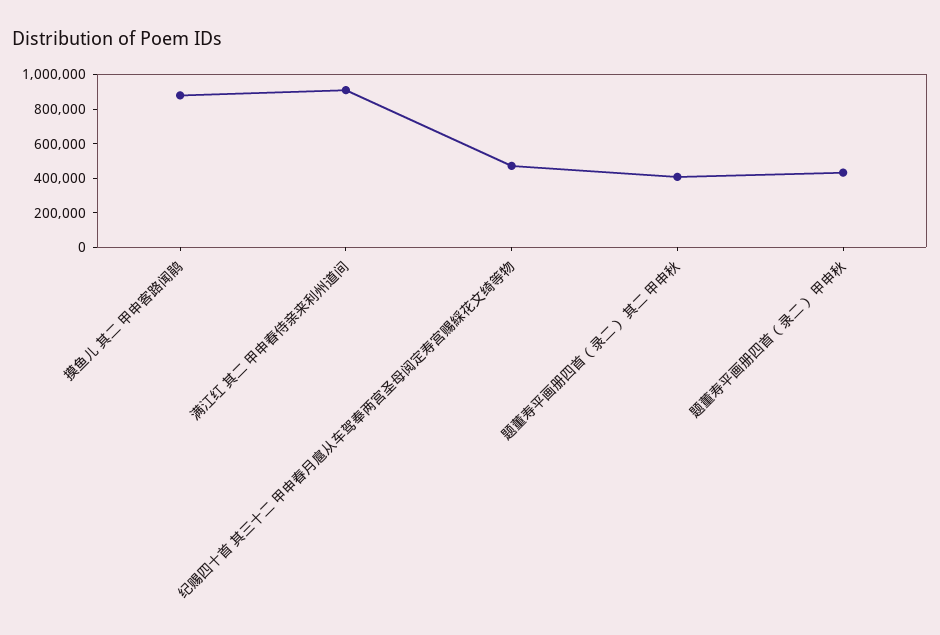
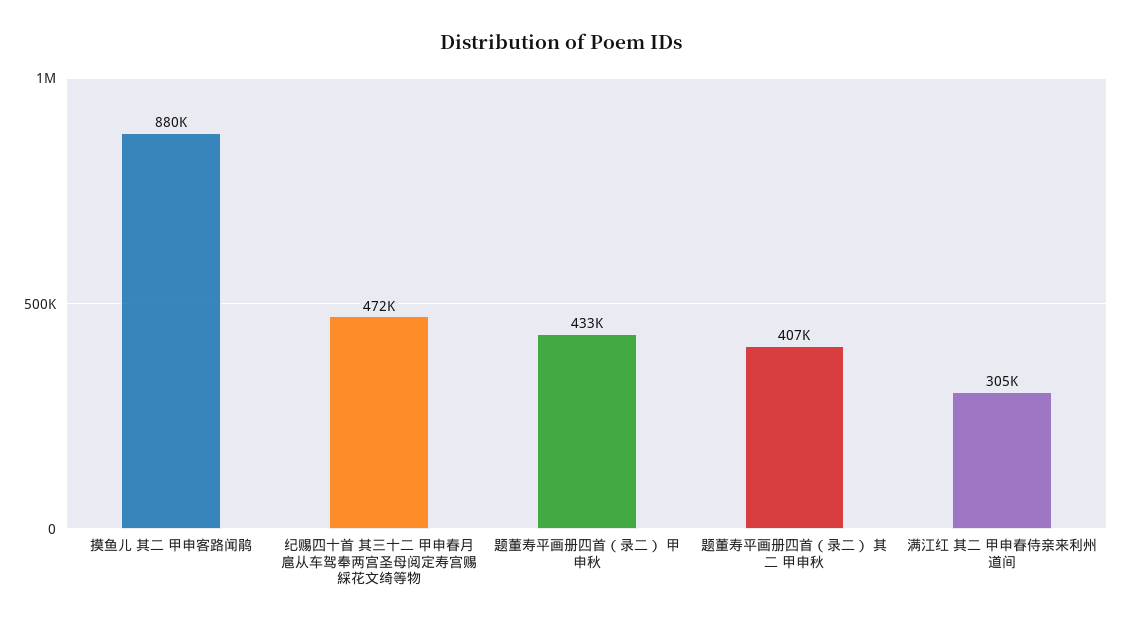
满江红 其二 甲申春侍亲来利州道间: 900000 -> 305000

